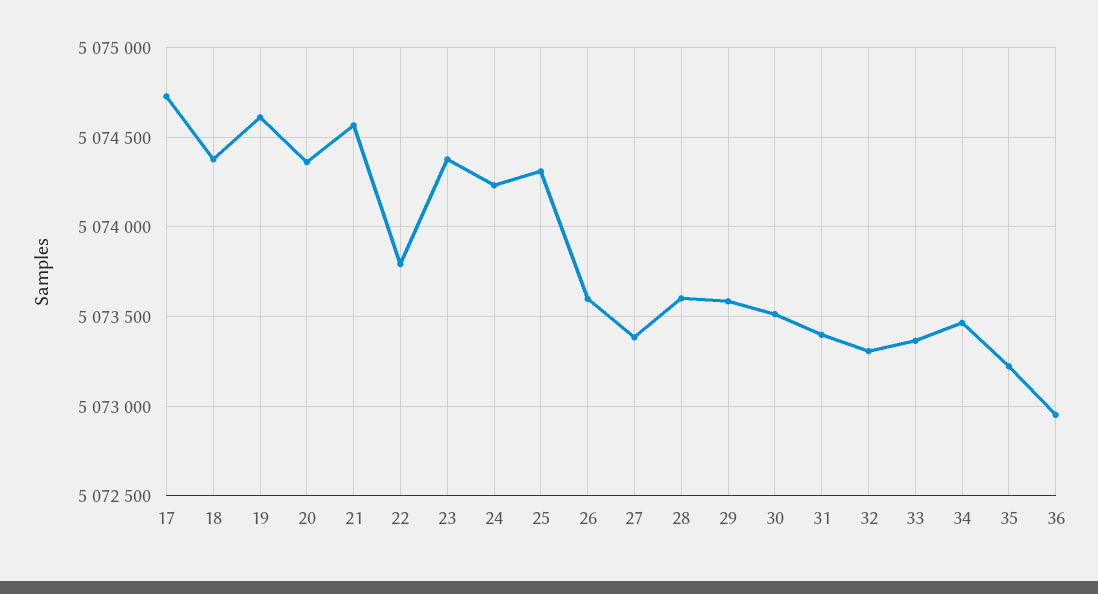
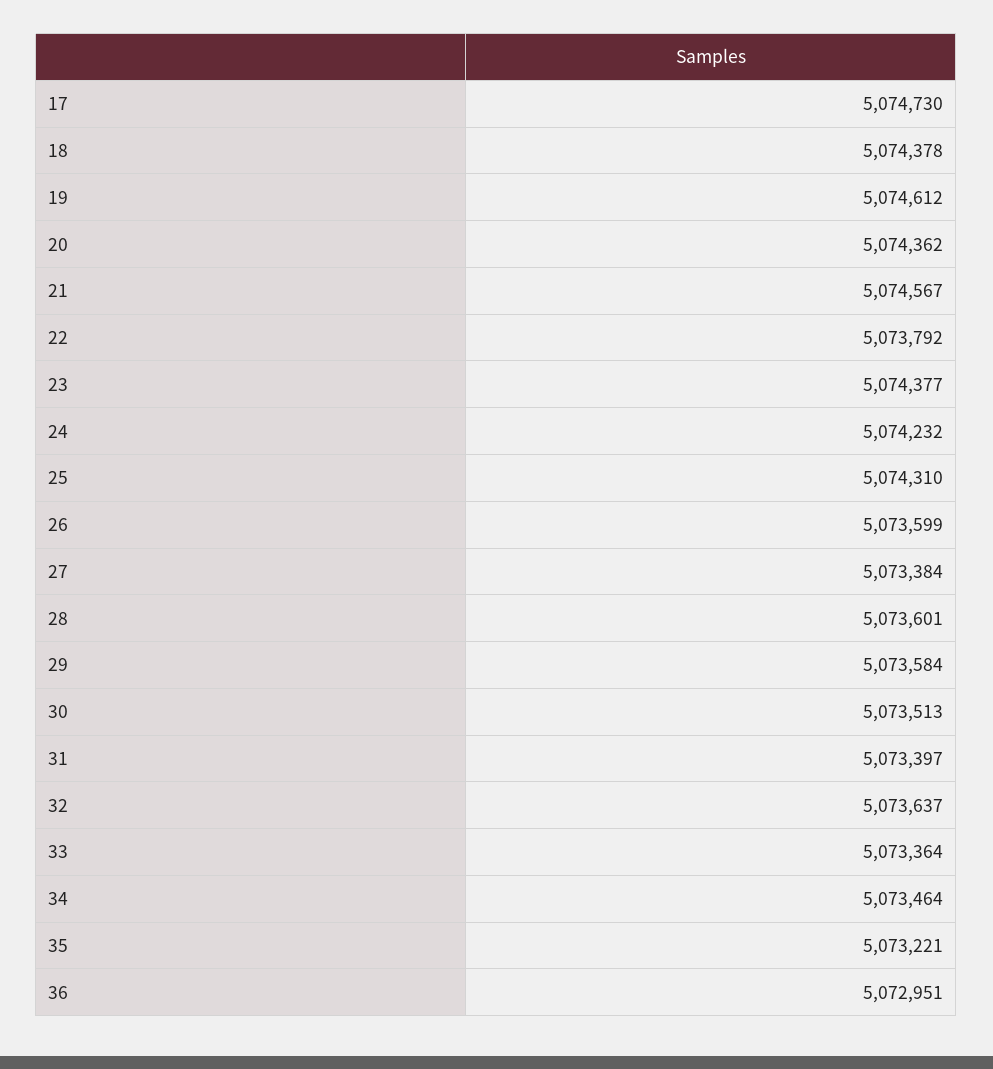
32: 5073300 -> 5073637

